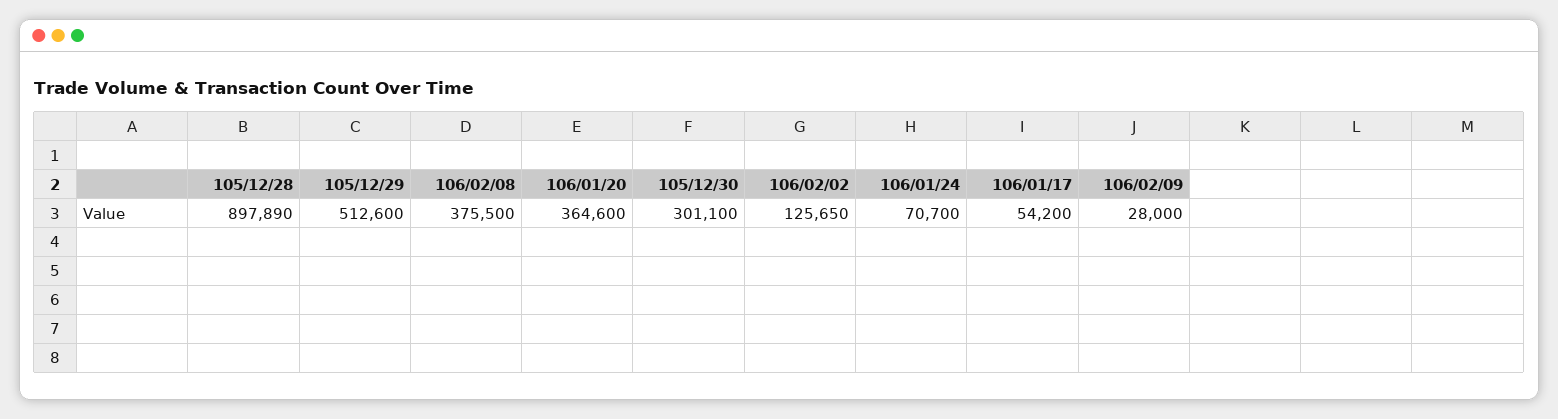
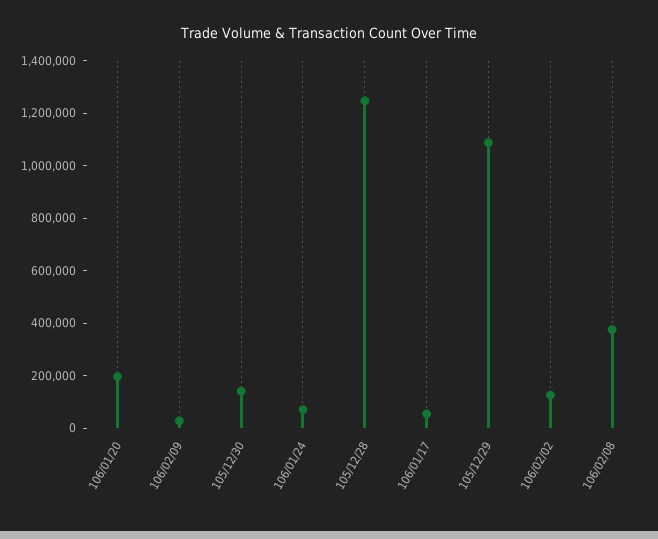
105/12/28: 897890 -> 1250000
105/12/29: 512600 -> 1100000
106/01/20: 364600 -> 200000
105/12/30: 301100 -> 150000

